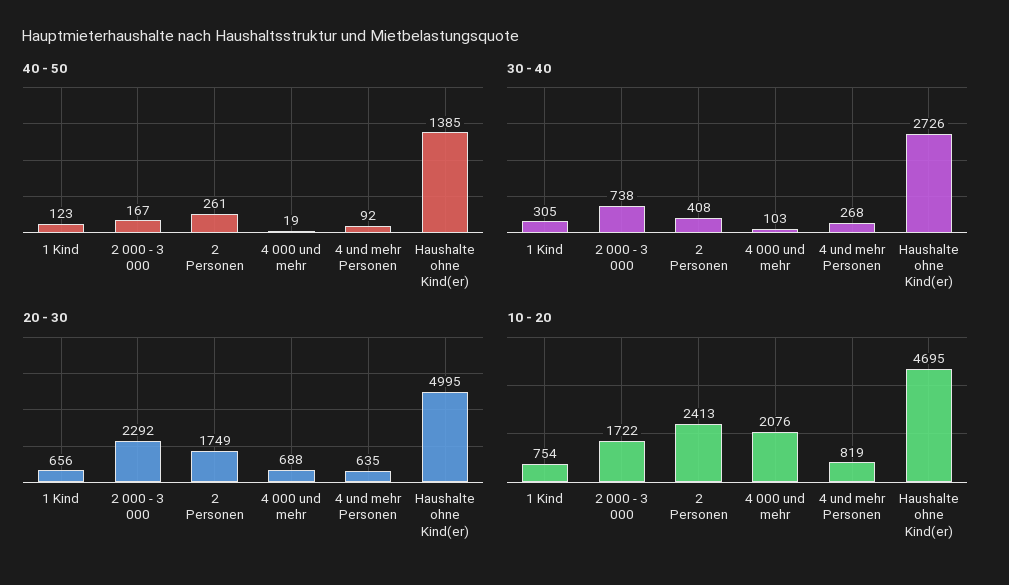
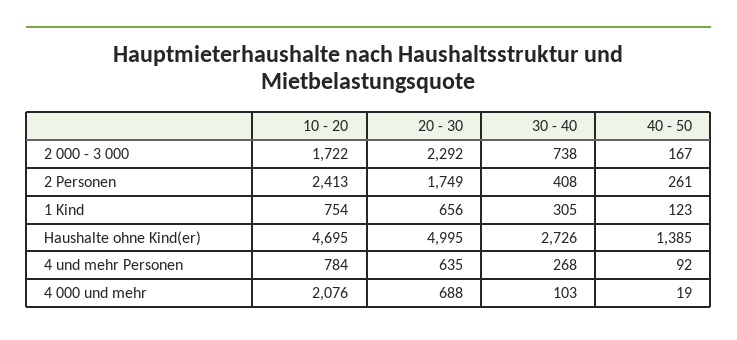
10 - 20, 4 und mehr Personen: 819 -> 784

